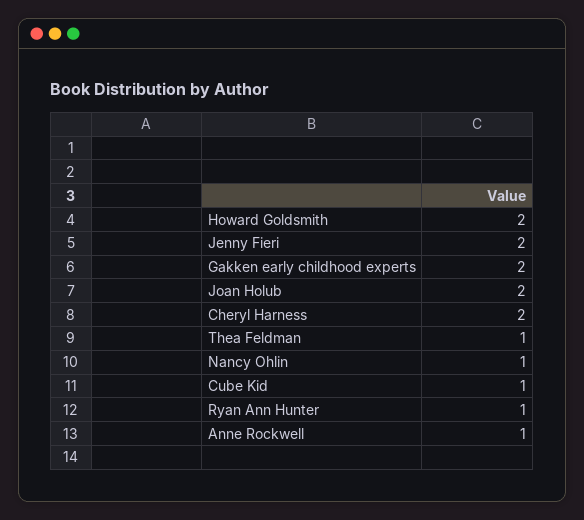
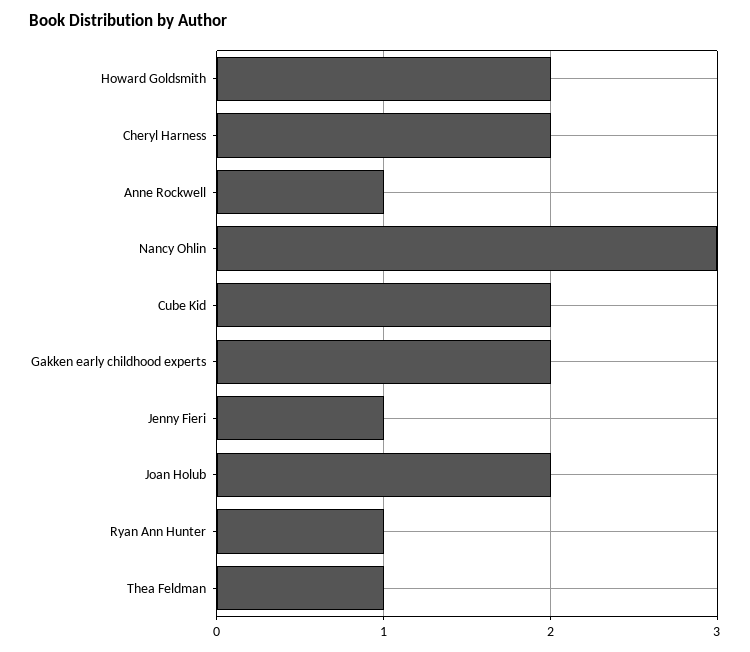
Jenny Fieri: 2 -> 1
Nancy Ohlin: 1 -> 3
Cube Kid: 1 -> 2

